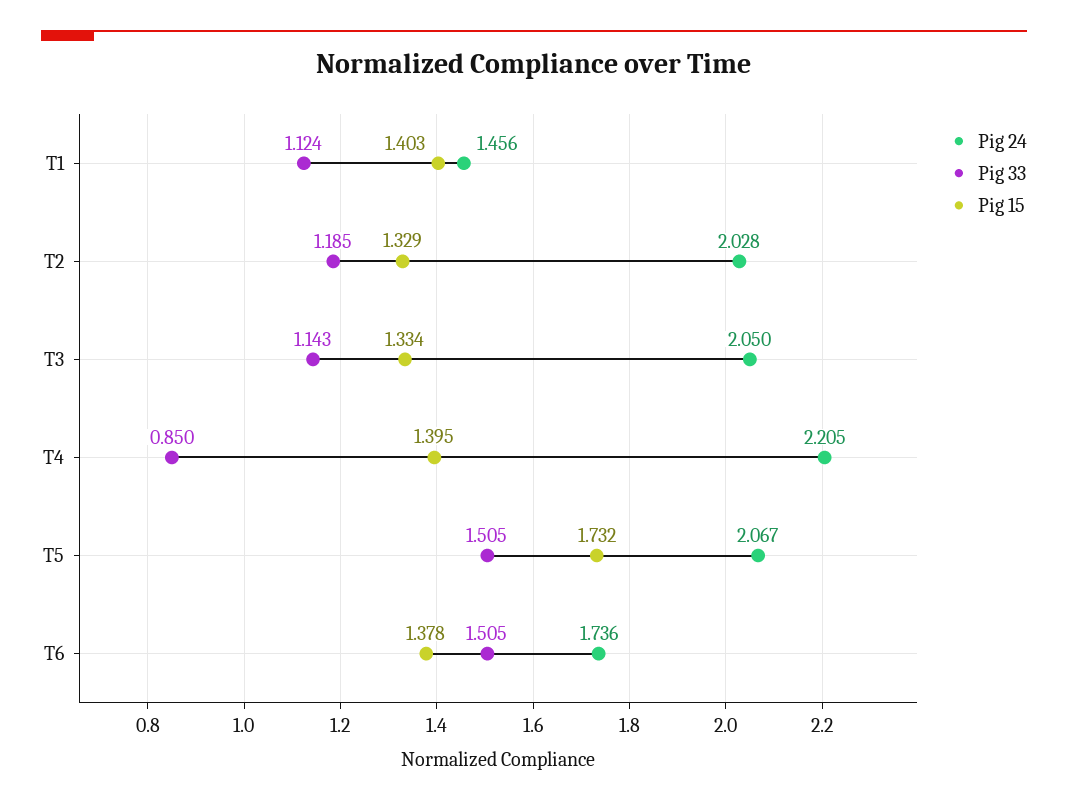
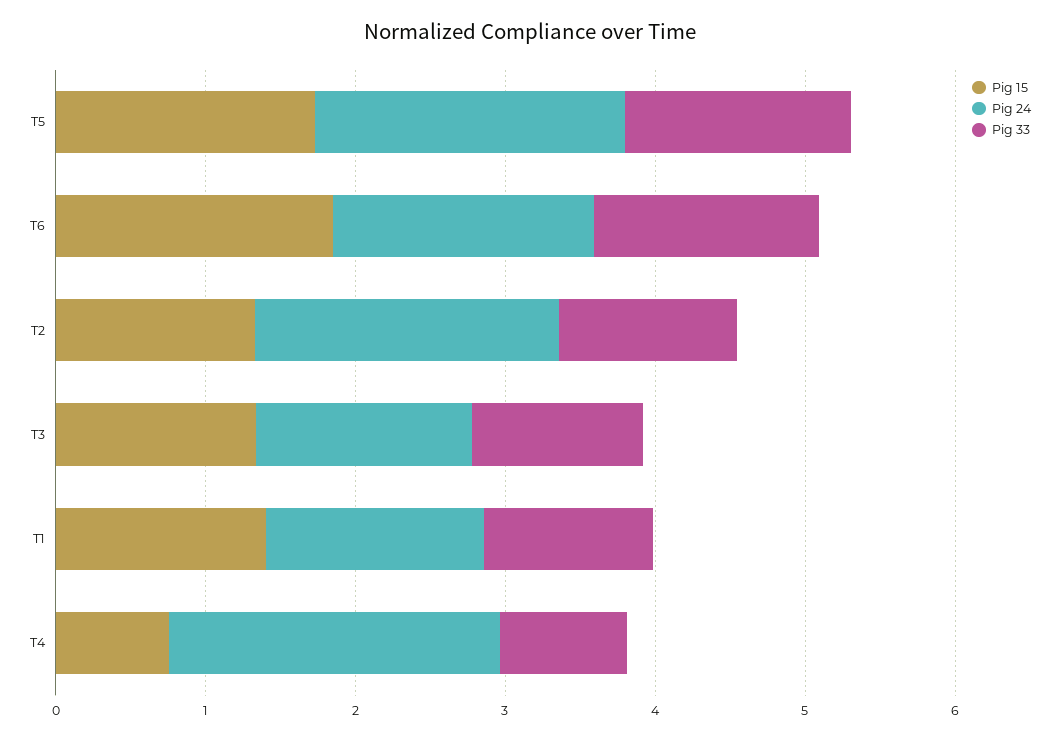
Pig 24, T3: 2.05 -> 1.4
Pig 15, T4: 1.395 -> 0.8
Pig 15, T6: 1.378 -> 1.8

